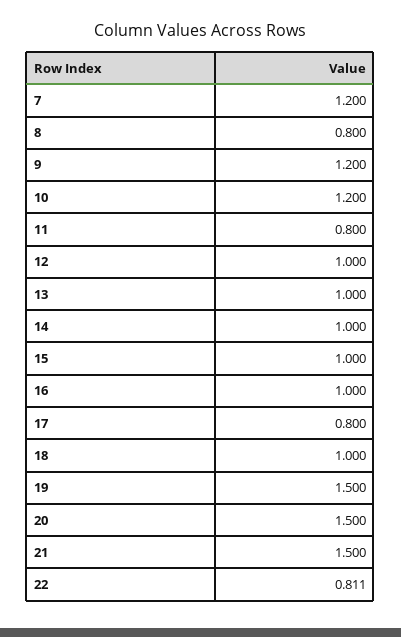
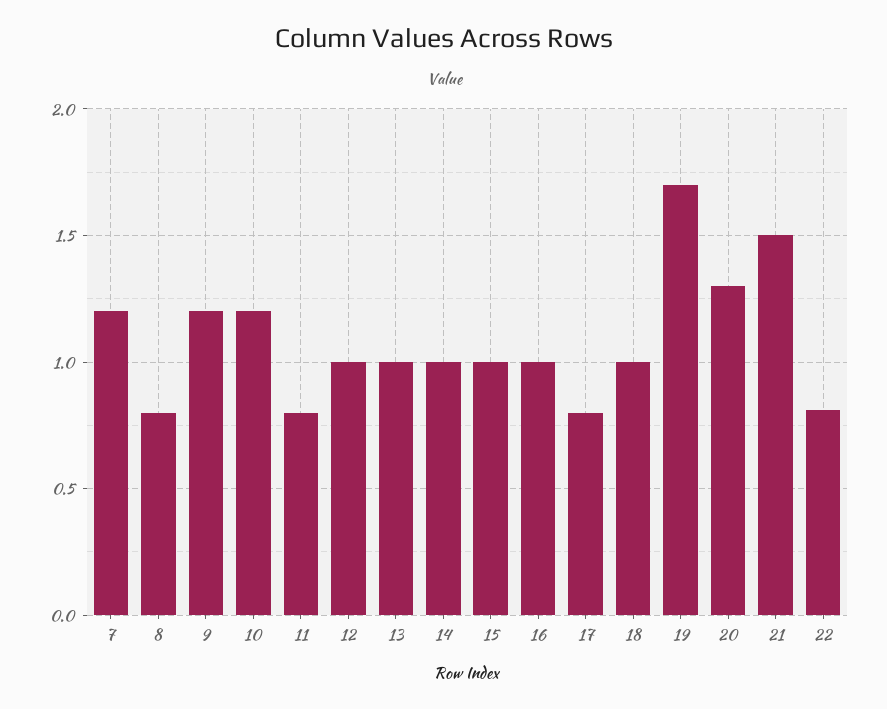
19: 1.5 -> 1.7
20: 1.5 -> 1.3

